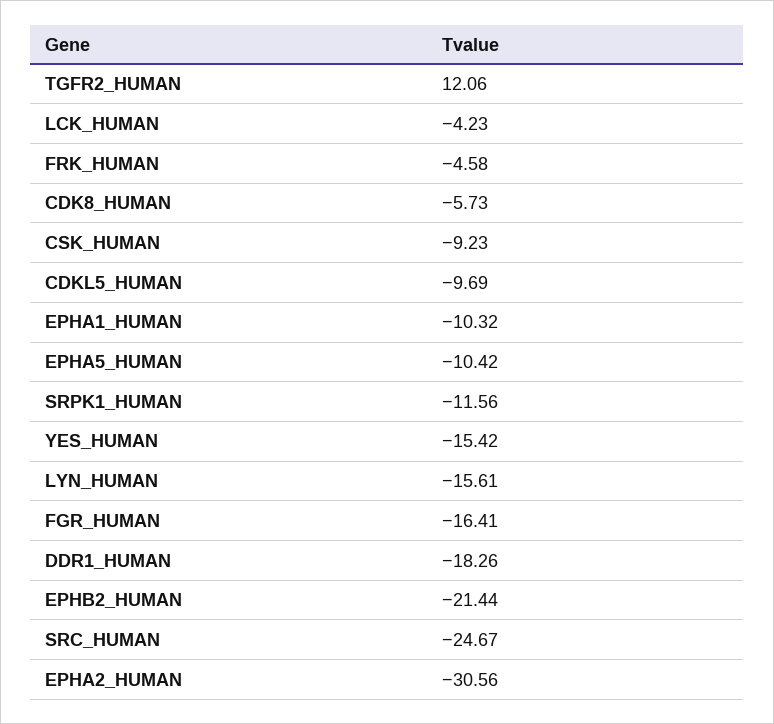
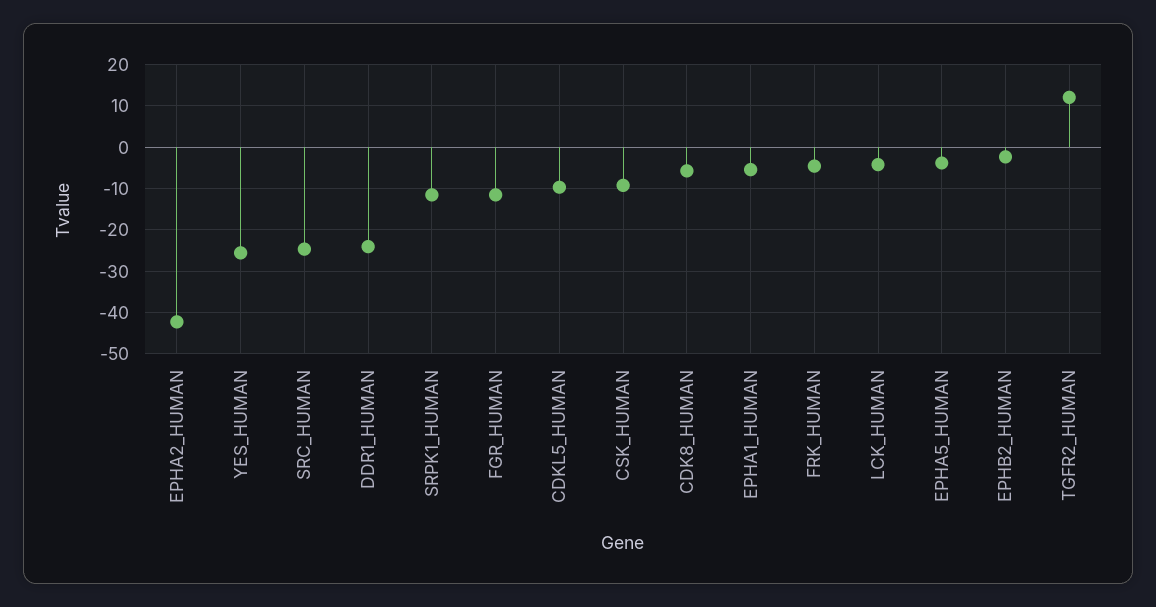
EPHA1_HUMAN: -10.32 -> -6
EPHA5_HUMAN: -10.42 -> -4
YES_HUMAN: -15.42 -> -26
LYN_HUMAN: -15.61 -> none
FGR_HUMAN: -16.41 -> -12
DDR1_HUMAN: -18.26 -> -24
EPHB2_HUMAN: -21.44 -> -2
EPHA2_HUMAN: -30.56 -> -42

